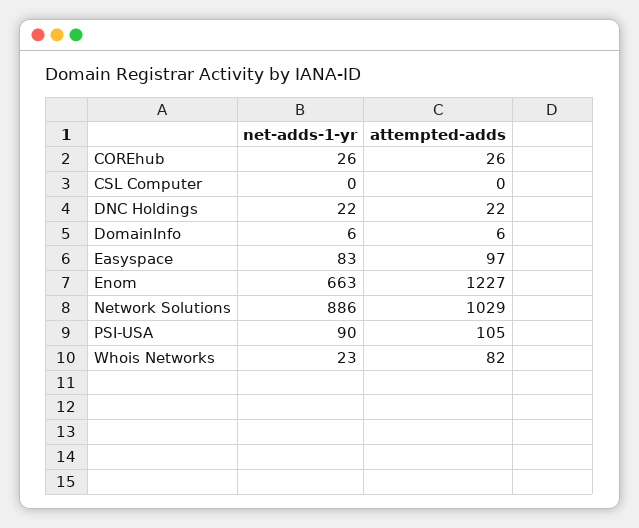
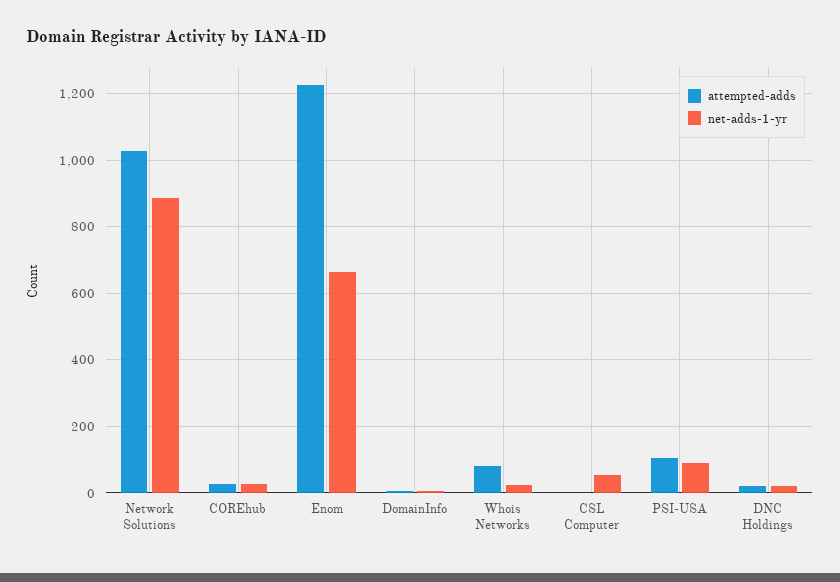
net-adds-1-yr, CSL Computer: 0 -> 60
net-adds-1-yr, Easyspace: 83 -> none
attempted-adds, Easyspace: 97 -> none

